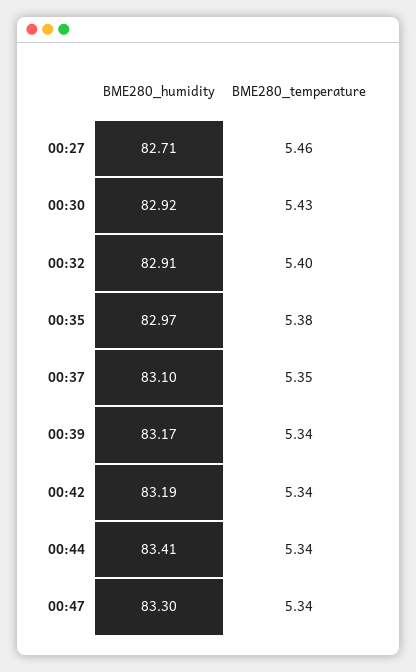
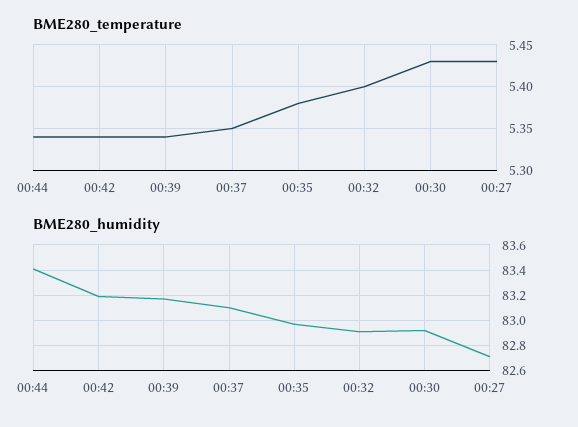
BME280_temperature, 00:27: 5.46 -> 5.43
BME280_humidity, 00:47: 83.3 -> none
BME280_temperature, 00:47: 5.34 -> none

